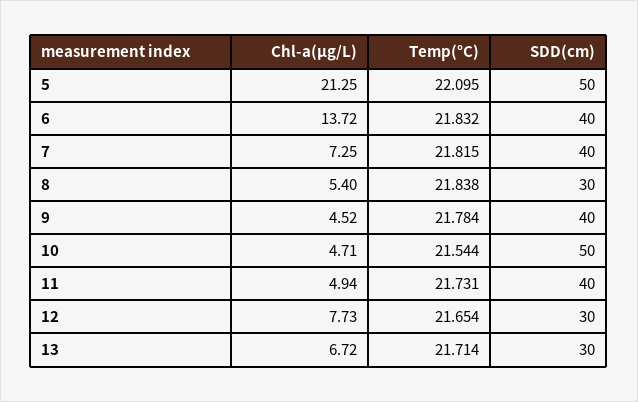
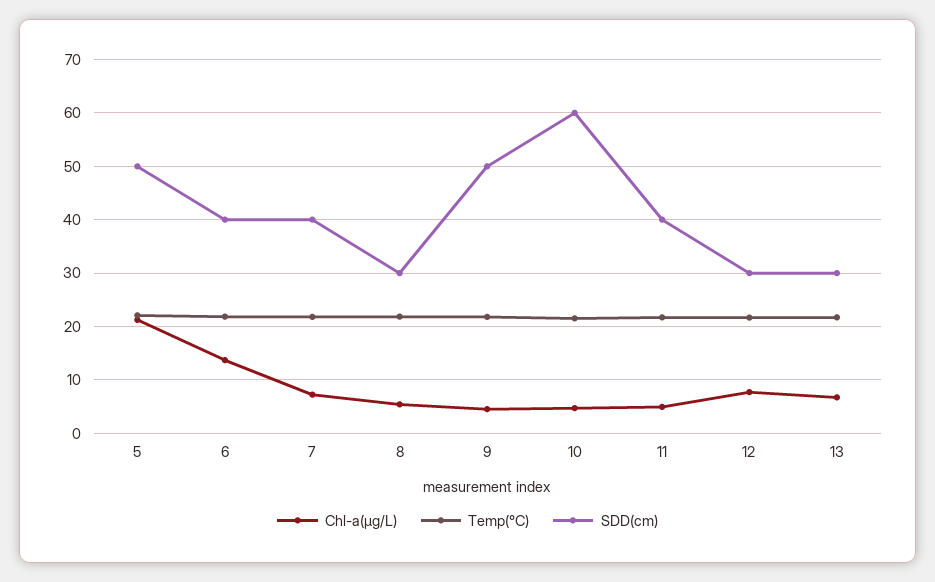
SDD(cm), 9: 40 -> 50
SDD(cm), 10: 50 -> 60

